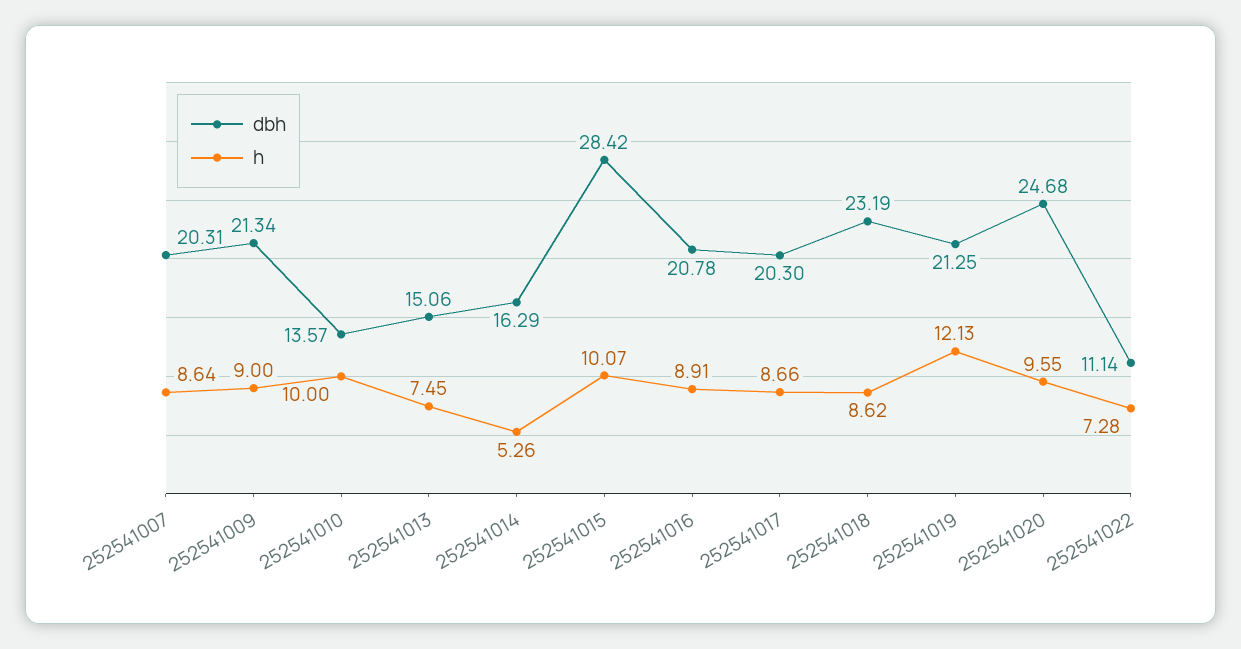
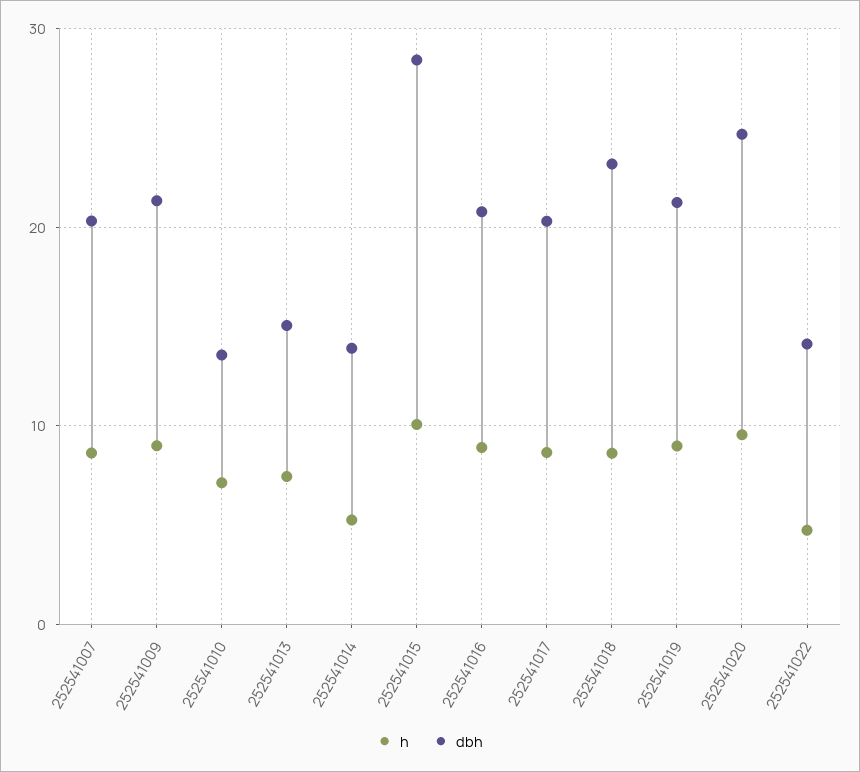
h, 252541010: 10 -> 7
dbh, 252541014: 16.29 -> 14
h, 252541019: 12.13 -> 9
dbh, 252541022: 11.14 -> 14
h, 252541022: 7.28 -> 5

